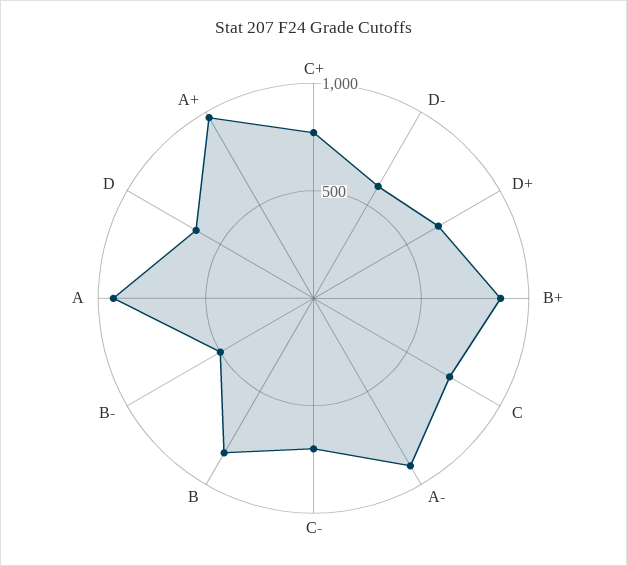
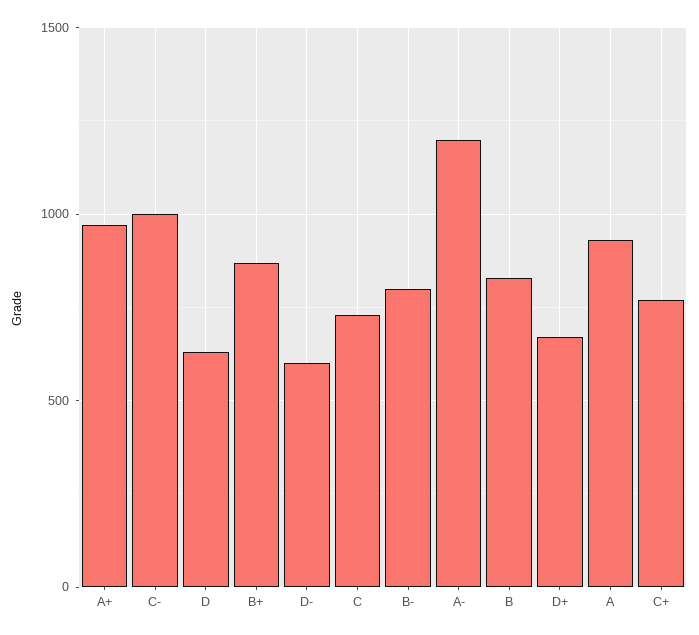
A-: 900 -> 1200
C-: 700 -> 1000
B-: 500 -> 800

